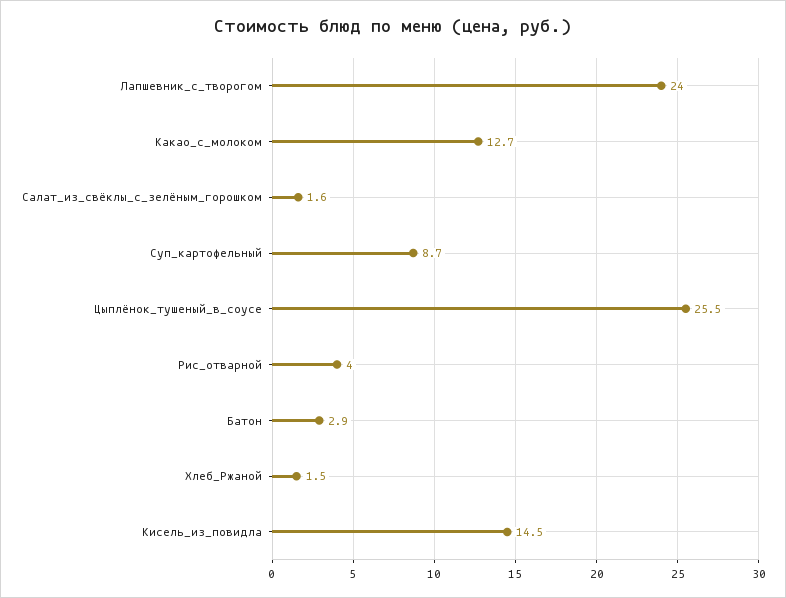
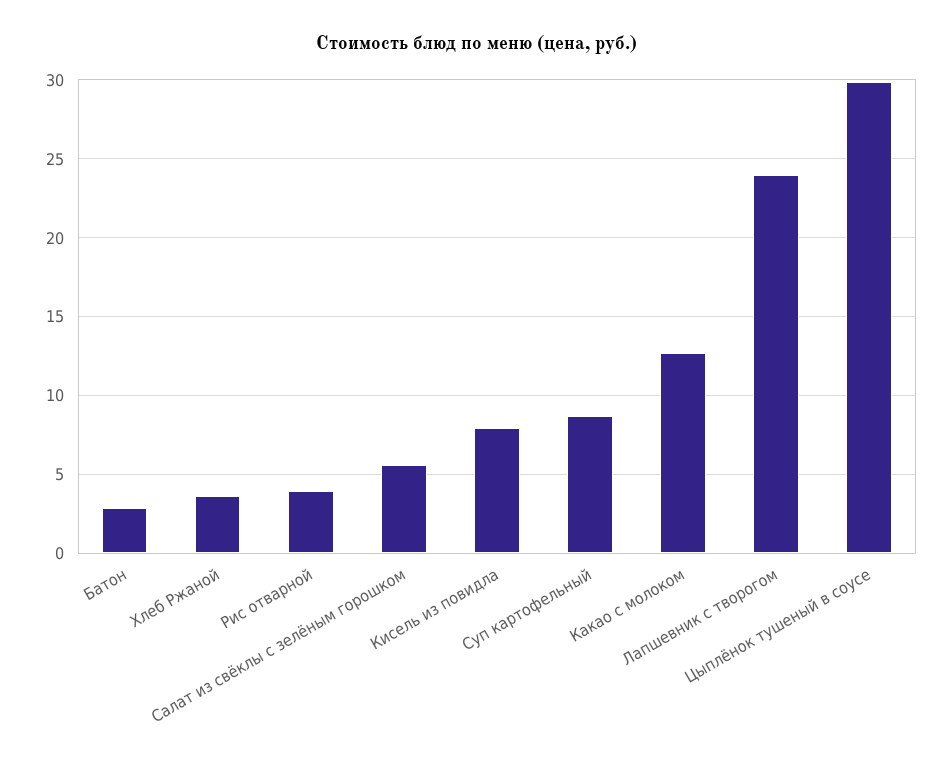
Салат_из_свёклы_с_зелёным_горошком: 1.6 -> 5.5
Цыплёнок_тушеный_в_соусе: 25.5 -> 30
Хлеб_Ржаной: 1.5 -> 3.5
Кисель_из_повидла: 14.5 -> 8

